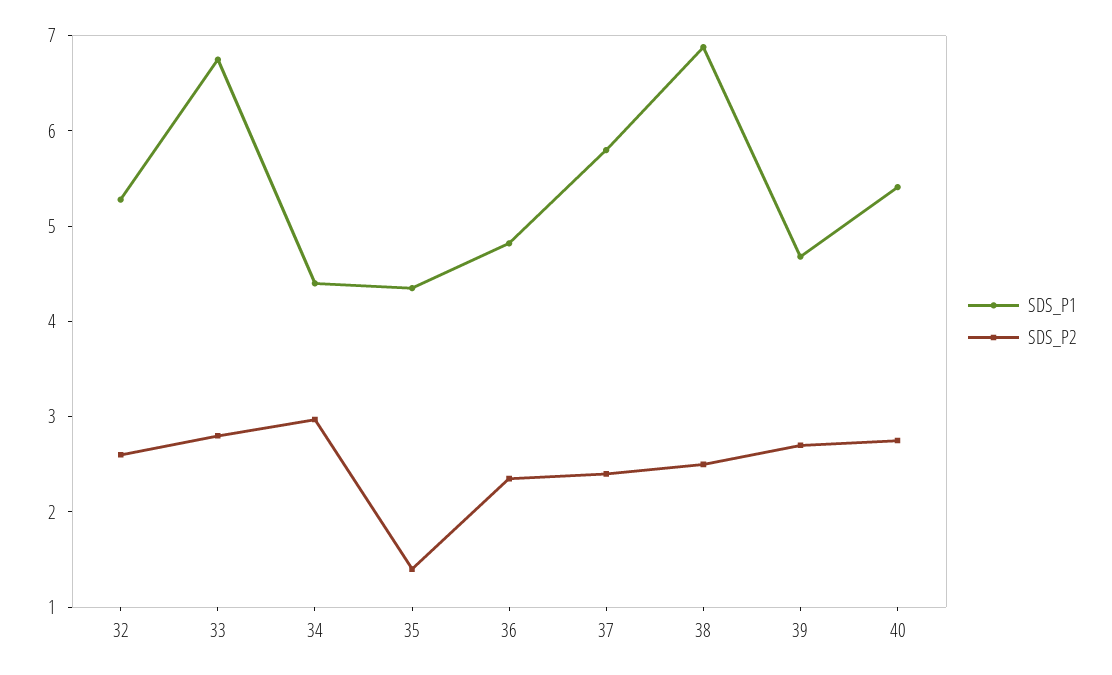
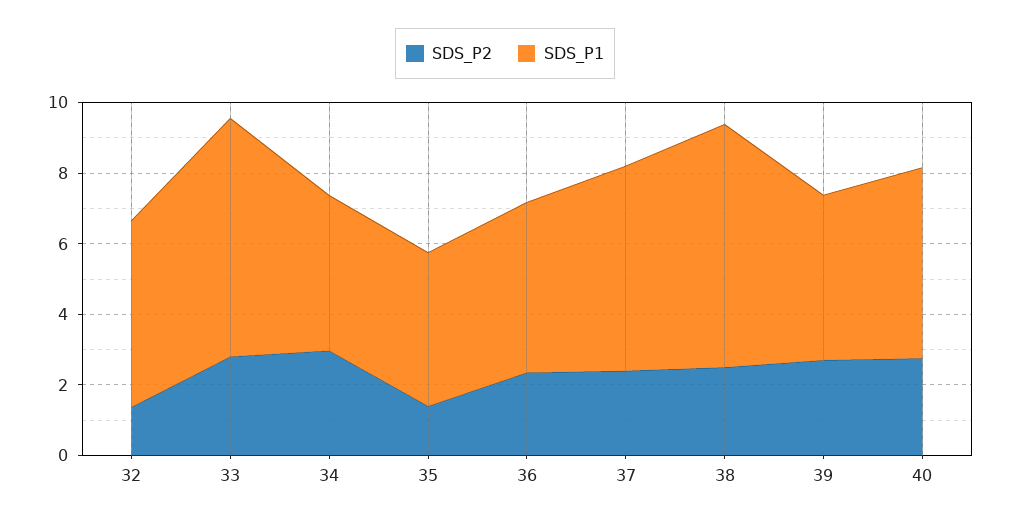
SDS_P2, 32: 2.6 -> 1.5

